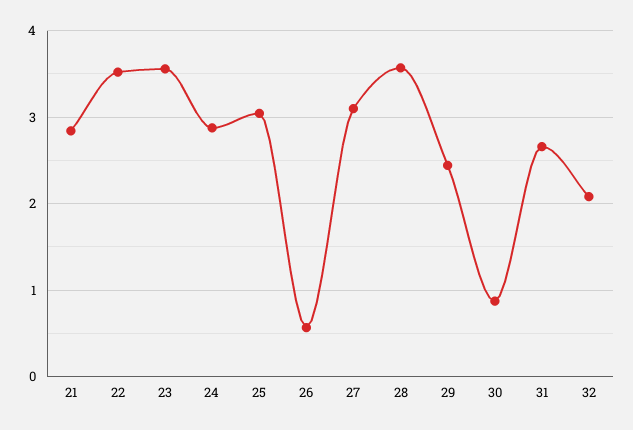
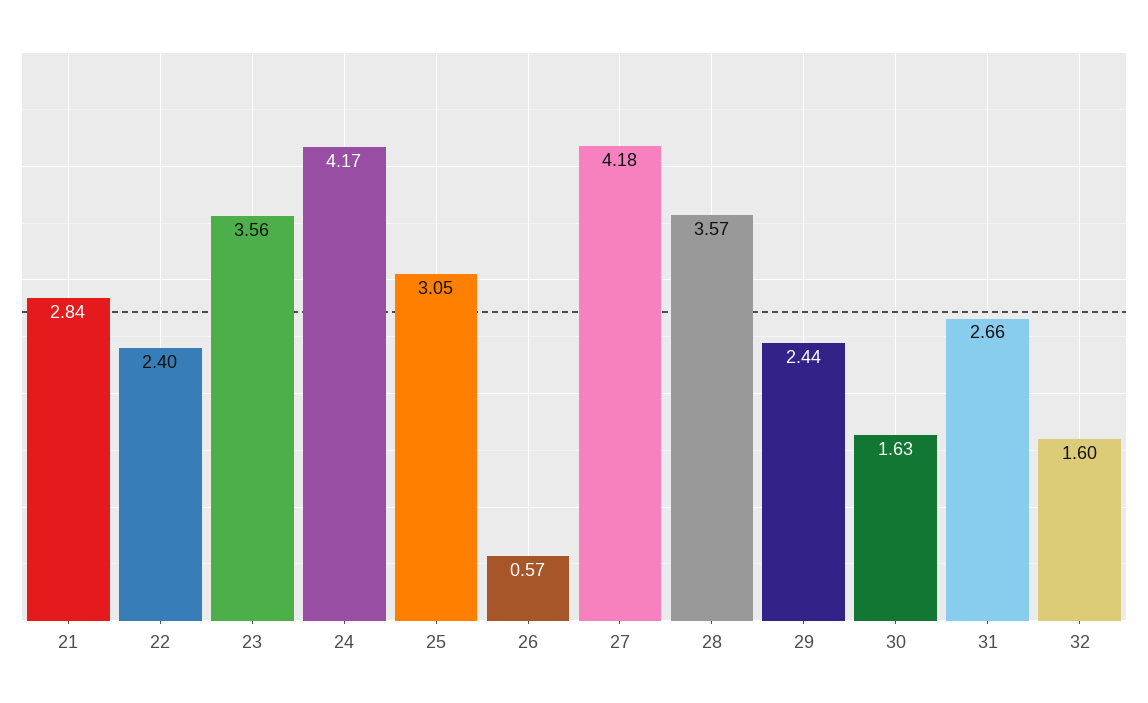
22: 3.5 -> 2.4
24: 2.9 -> 4.17
27: 3.1 -> 4.18
30: 0.9 -> 1.63
32: 2.1 -> 1.6

